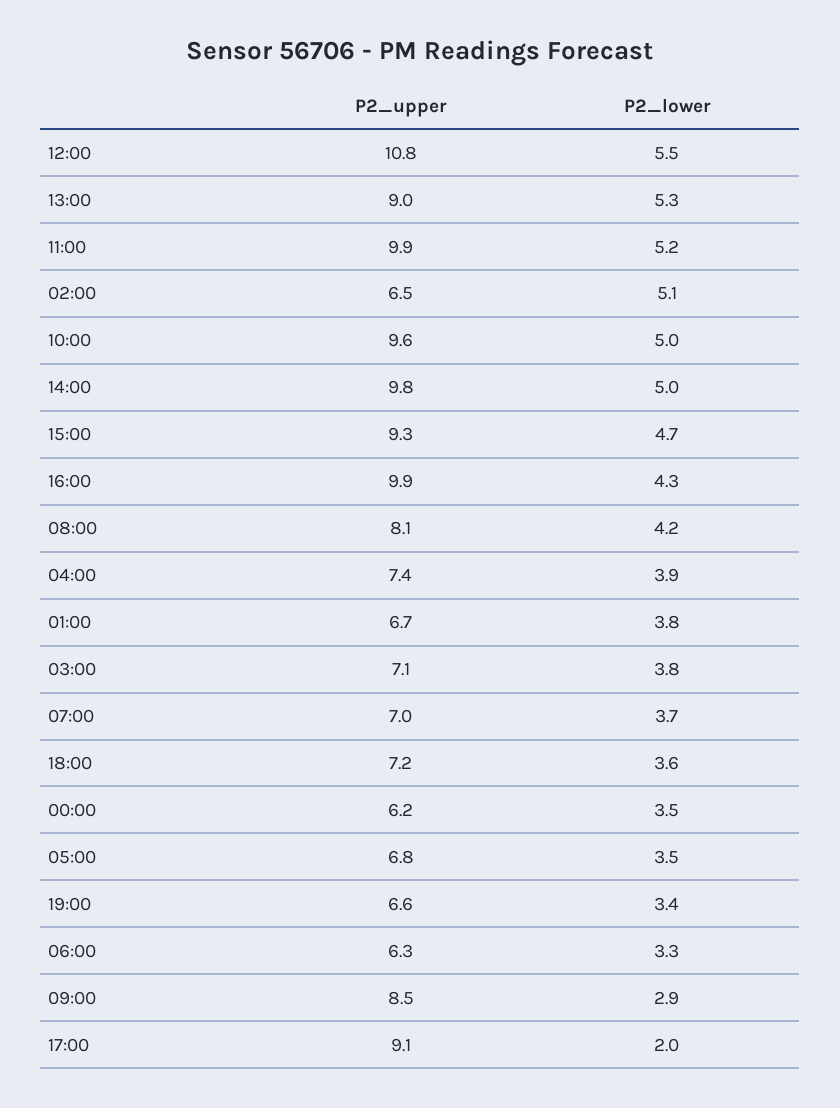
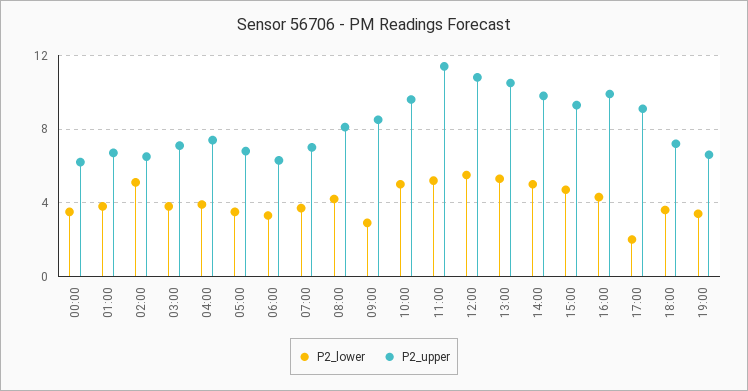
P2_upper, 13:00: 9 -> 10.5
P2_upper, 11:00: 9.9 -> 11.5

